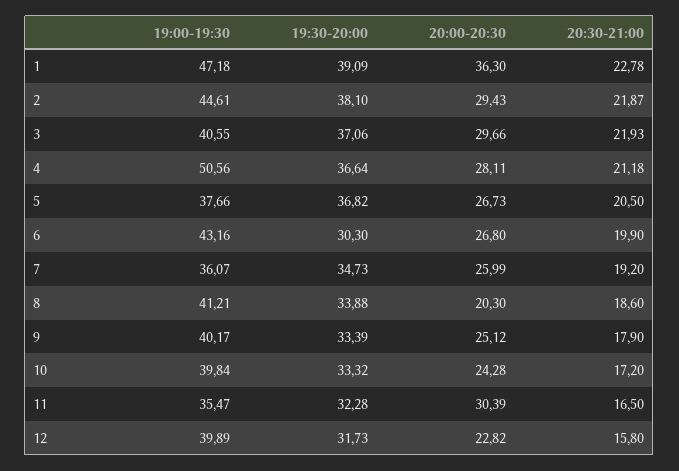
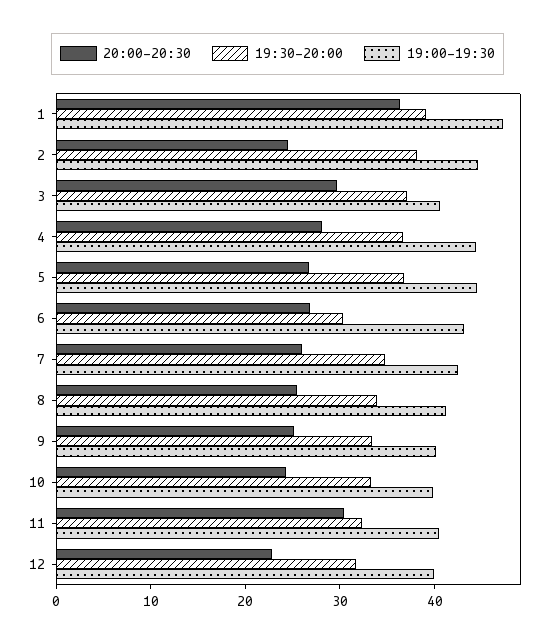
20:30-21:00, 1: 22.78 -> none
20:00-20:30, 2: 29.43 -> 24
20:30-21:00, 2: 21.87 -> none
20:30-21:00, 3: 21.93 -> none
19:00-19:30, 4: 50.56 -> 44
20:30-21:00, 4: 21.18 -> none
19:00-19:30, 5: 37.66 -> 44
20:30-21:00, 5: 20.5 -> none
20:30-21:00, 6: 19.9 -> none
19:00-19:30, 7: 36.07 -> 42
20:30-21:00, 7: 19.2 -> none
20:00-20:30, 8: 20.3 -> 26
20:30-21:00, 8: 18.6 -> none
20:30-21:00, 9: 17.9 -> none
20:30-21:00, 10: 17.2 -> none
19:00-19:30, 11: 35.47 -> 40
20:30-21:00, 11: 16.5 -> none
20:30-21:00, 12: 15.8 -> none

